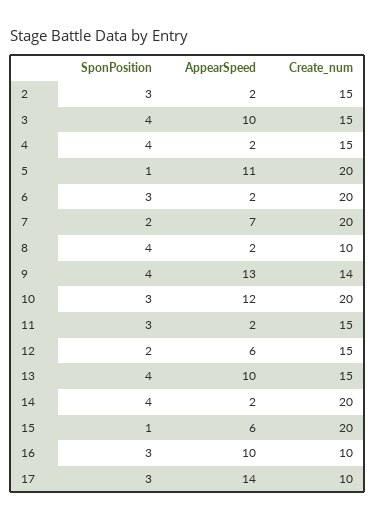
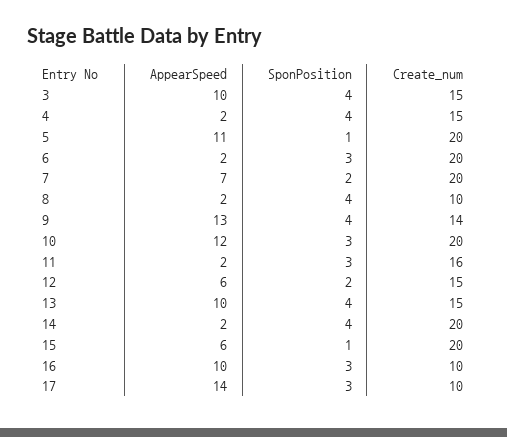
SponPosition, 2: 3 -> none
AppearSpeed, 2: 2 -> none
Create_num, 2: 15 -> none
Create_num, 11: 15 -> 16

